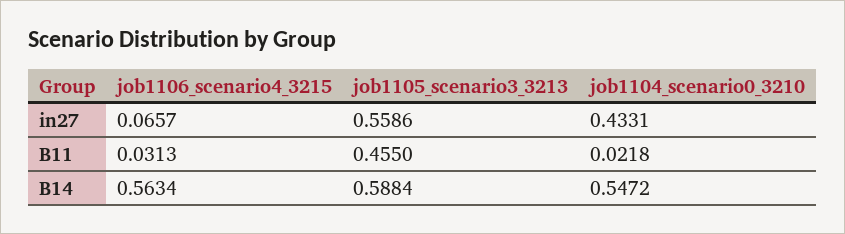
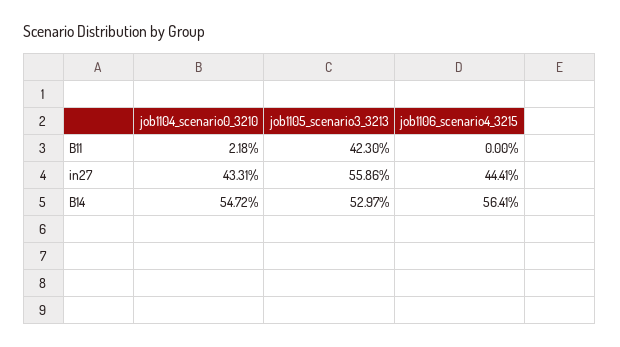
job1106_scenario4_3215, in27: 0.0657 -> 0.4441
job1106_scenario4_3215, B11: 0.0313 -> 0
job1105_scenario3_3213, B11: 0.455 -> 0.423
job1106_scenario4_3215, B14: 0.5634 -> 0.5641
job1105_scenario3_3213, B14: 0.5884 -> 0.5297

